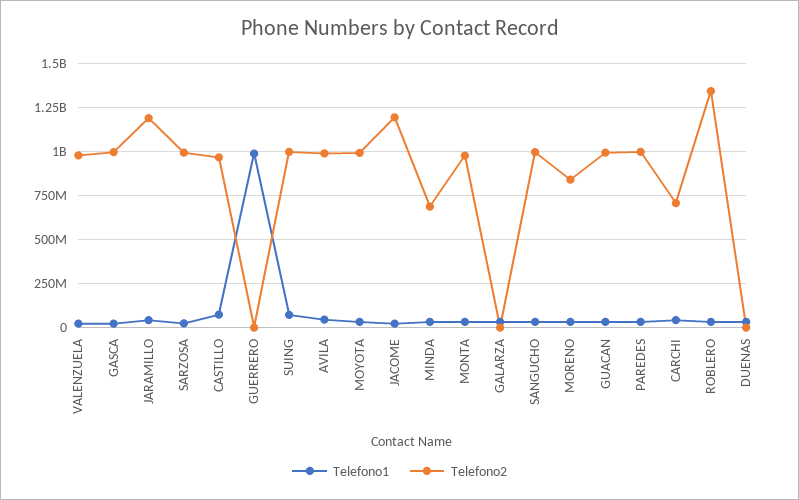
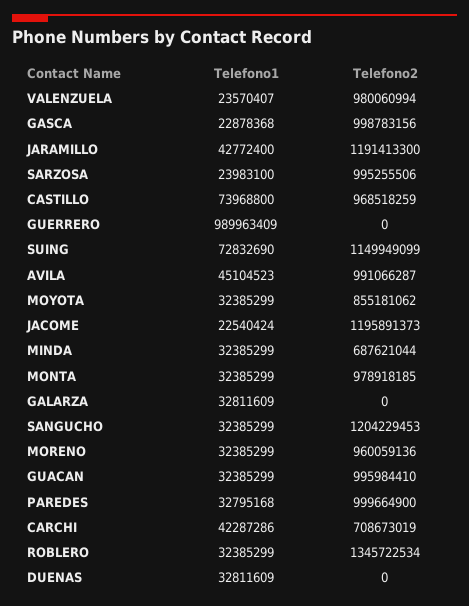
Telefono2, SUING: 1000000000 -> 1149949099
Telefono2, MOYOTA: 1000000000 -> 855181062
Telefono2, SANGUCHO: 1000000000 -> 1204229453
Telefono2, MORENO: 850000000 -> 960059136

